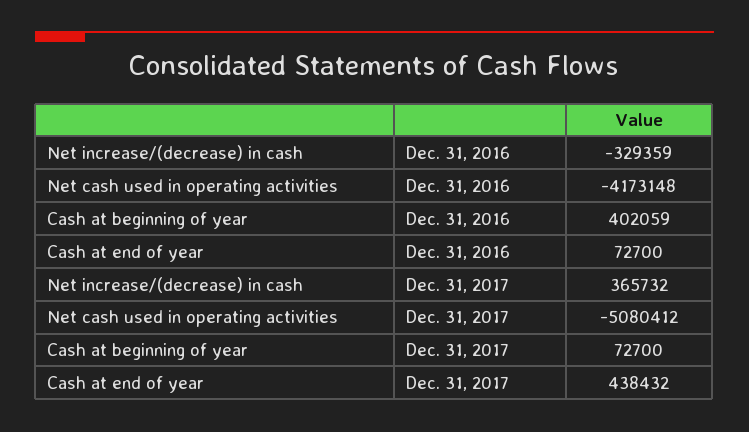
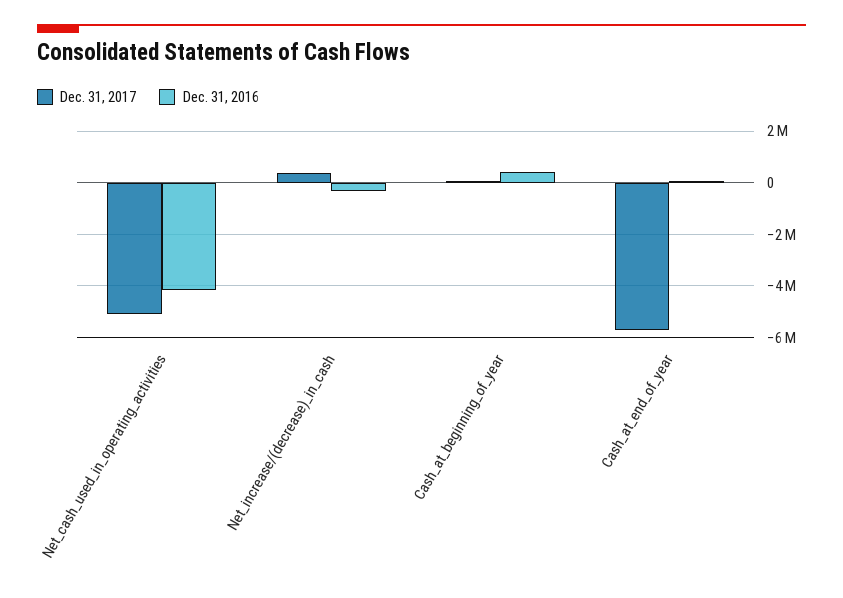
Dec. 31, 2017, Cash at end of year: 438432 -> -5750000

